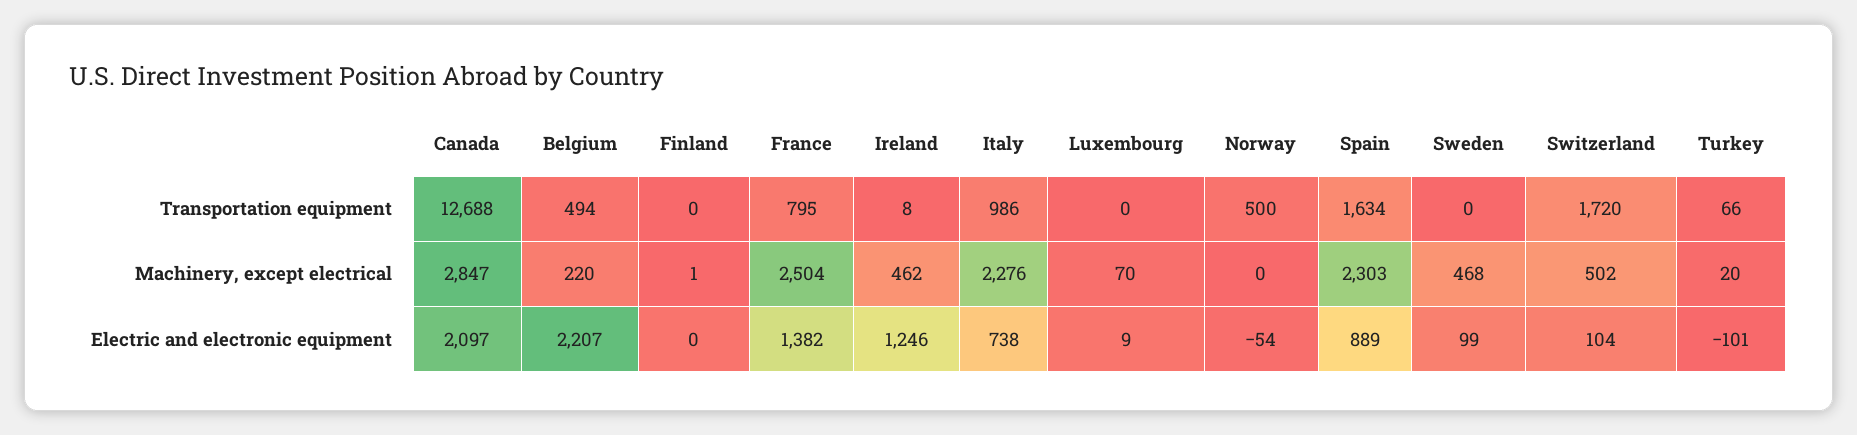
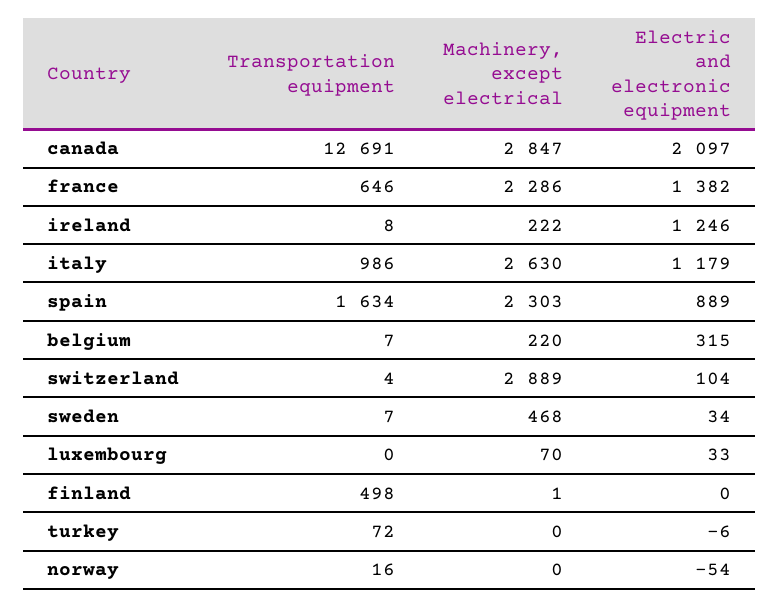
Canada, Transportation equipment: 12688 -> 12691
Belgium, Transportation equipment: 494 -> 7
Finland, Transportation equipment: 0 -> 498
France, Transportation equipment: 795 -> 646
Norway, Transportation equipment: 500 -> 16
Sweden, Transportation equipment: 0 -> 7
Switzerland, Transportation equipment: 1720 -> 4
Turkey, Transportation equipment: 66 -> 72
France, Machinery, except electrical: 2504 -> 2286
Ireland, Machinery, except electrical: 462 -> 222
Italy, Machinery, except electrical: 2276 -> 2630
Switzerland, Machinery, except electrical: 502 -> 2889
Turkey, Machinery, except electrical: 20 -> 0
Belgium, Electric and electronic equipment: 2207 -> 315
Italy, Electric and electronic equipment: 738 -> 1179
Luxembourg, Electric and electronic equipment: 9 -> 33
Sweden, Electric and electronic equipment: 99 -> 34
Turkey, Electric and electronic equipment: -101 -> -6

